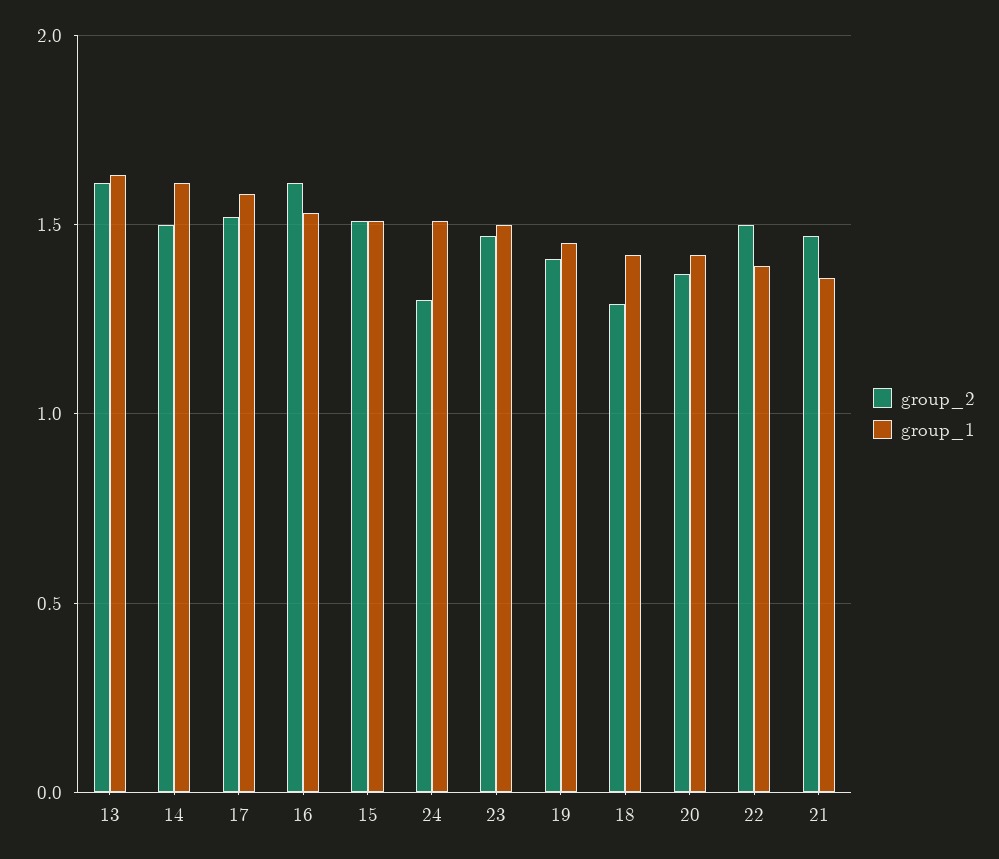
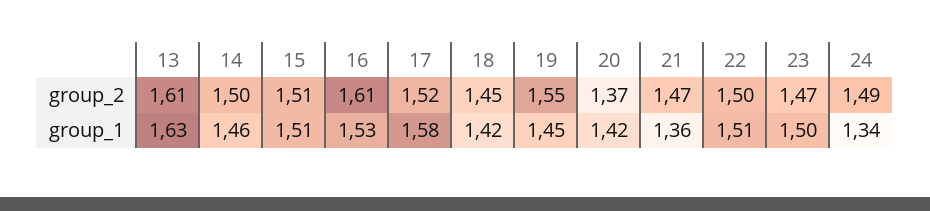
group_1, 14: 1.6 -> 1.46
group_2, 24: 1.3 -> 1.49
group_1, 24: 1.5 -> 1.34
group_2, 19: 1.4 -> 1.55
group_2, 18: 1.3 -> 1.45
group_1, 22: 1.4 -> 1.51

